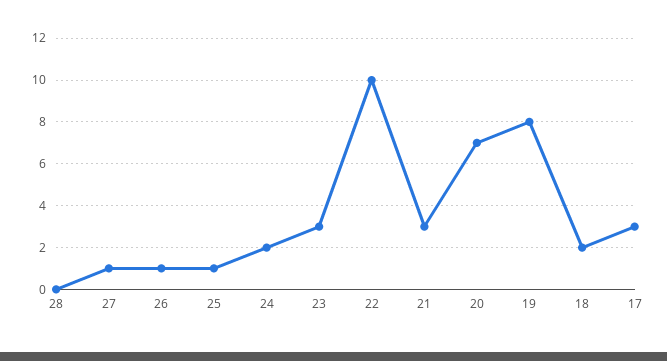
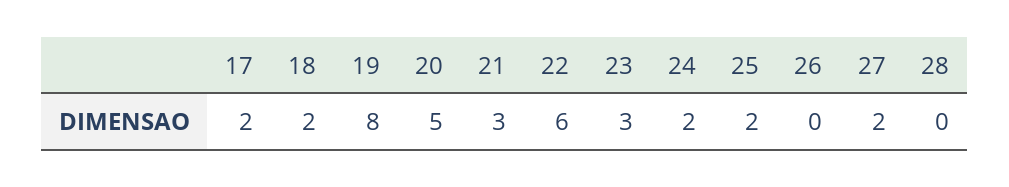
27: 1 -> 2
26: 1 -> 0
25: 1 -> 2
22: 10 -> 6
20: 7 -> 5
17: 3 -> 2

